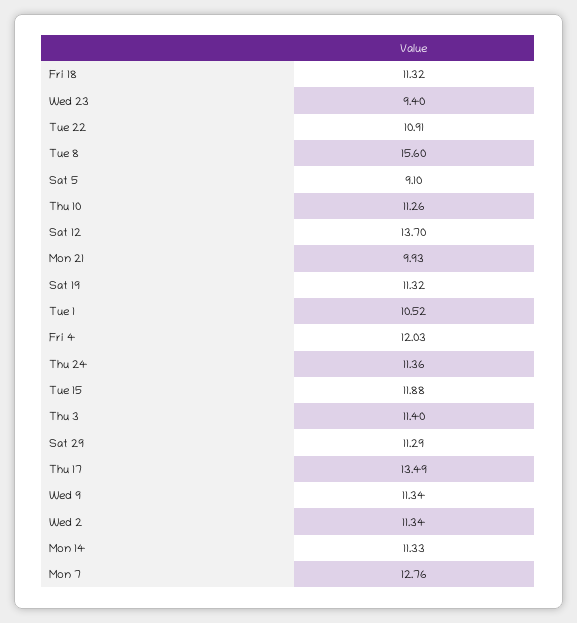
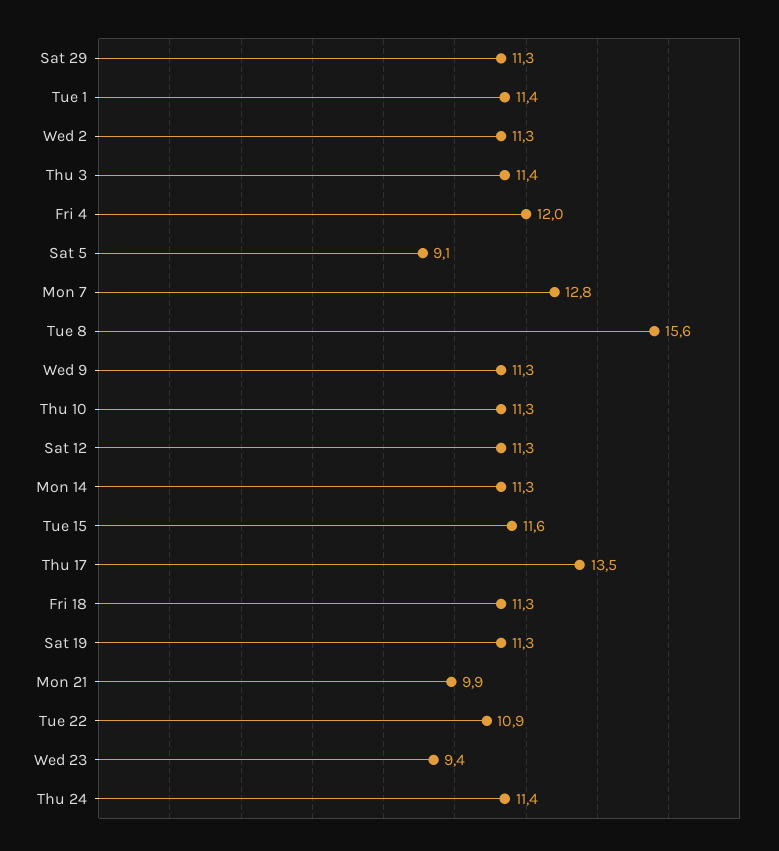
Sat 12: 13.7 -> 11.3
Tue 1: 10.52 -> 11.4
Tue 15: 11.88 -> 11.6

